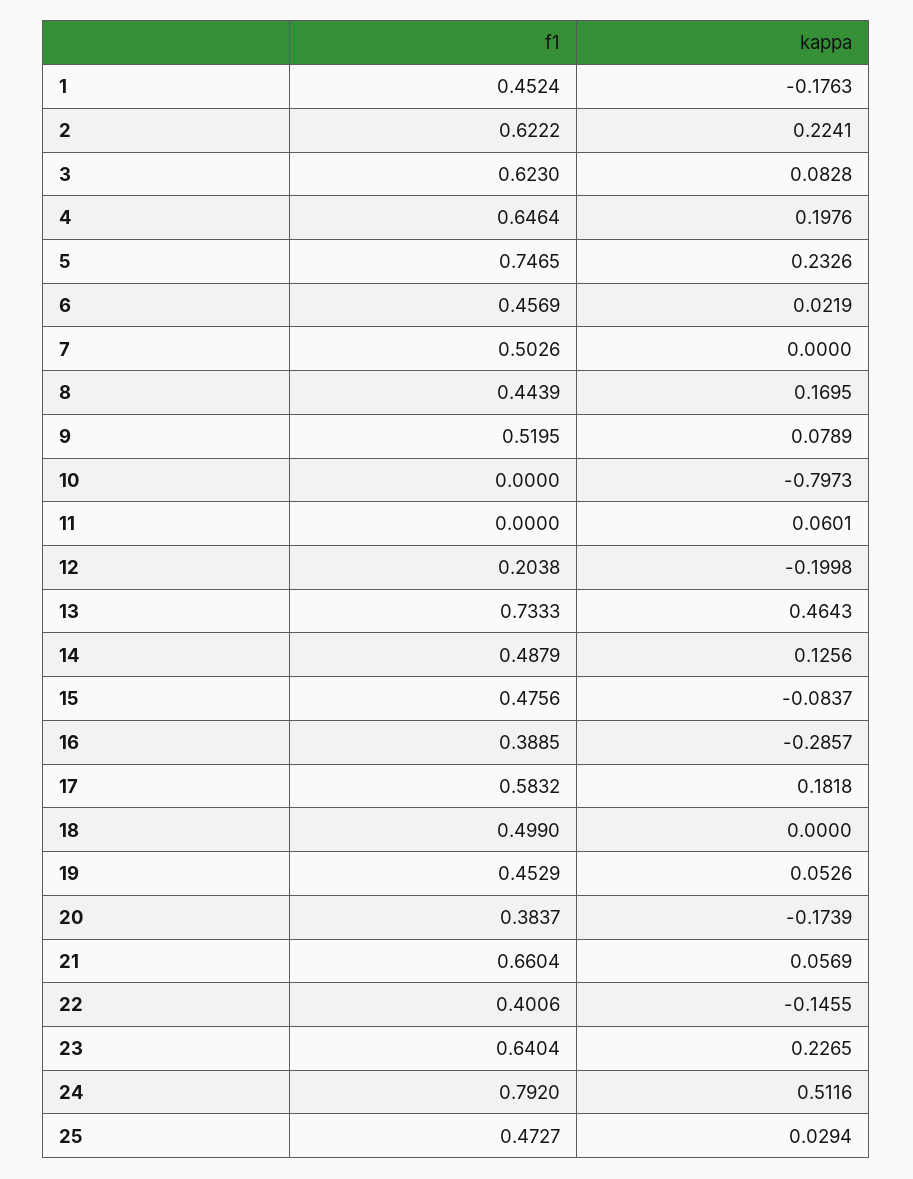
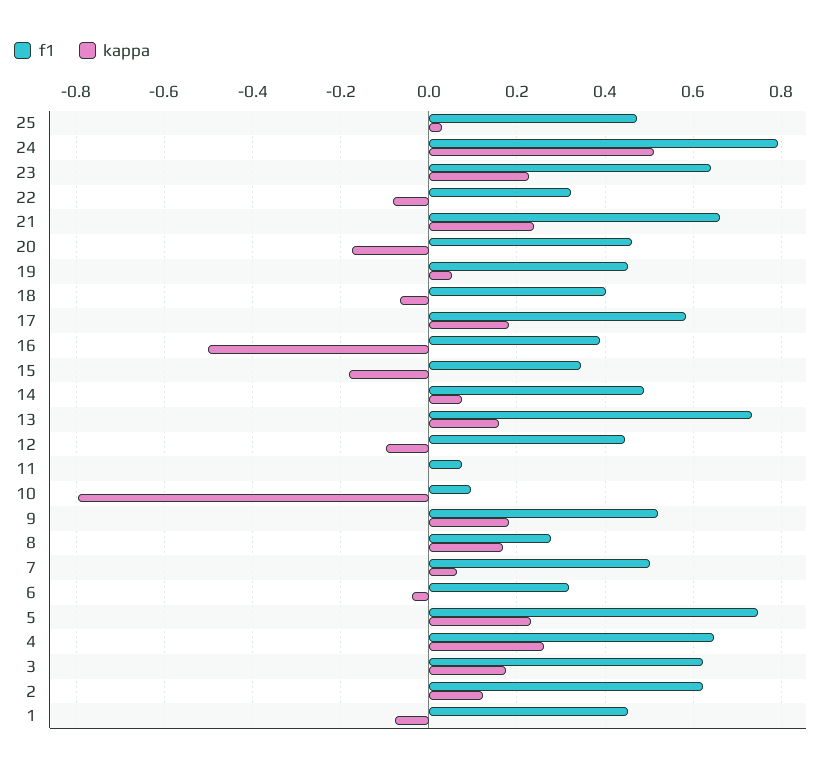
kappa, 1: -0.1763 -> -0.08
kappa, 2: 0.2241 -> 0.12
kappa, 3: 0.0828 -> 0.18
kappa, 4: 0.1976 -> 0.26
f1, 6: 0.4569 -> 0.32
kappa, 6: 0.0219 -> -0.04
kappa, 7: 0 -> 0.06
f1, 8: 0.4439 -> 0.28
kappa, 9: 0.0789 -> 0.18
f1, 10: 0 -> 0.1
f1, 11: 0 -> 0.08
kappa, 11: 0.0601 -> 0
f1, 12: 0.2038 -> 0.44
kappa, 12: -0.1998 -> -0.1
kappa, 13: 0.4643 -> 0.16
kappa, 14: 0.1256 -> 0.08
f1, 15: 0.4756 -> 0.34
kappa, 15: -0.0837 -> -0.18
kappa, 16: -0.2857 -> -0.5
f1, 18: 0.499 -> 0.4
kappa, 18: 0 -> -0.06
f1, 20: 0.3837 -> 0.46
kappa, 21: 0.0569 -> 0.24
f1, 22: 0.4006 -> 0.32
kappa, 22: -0.1455 -> -0.08

